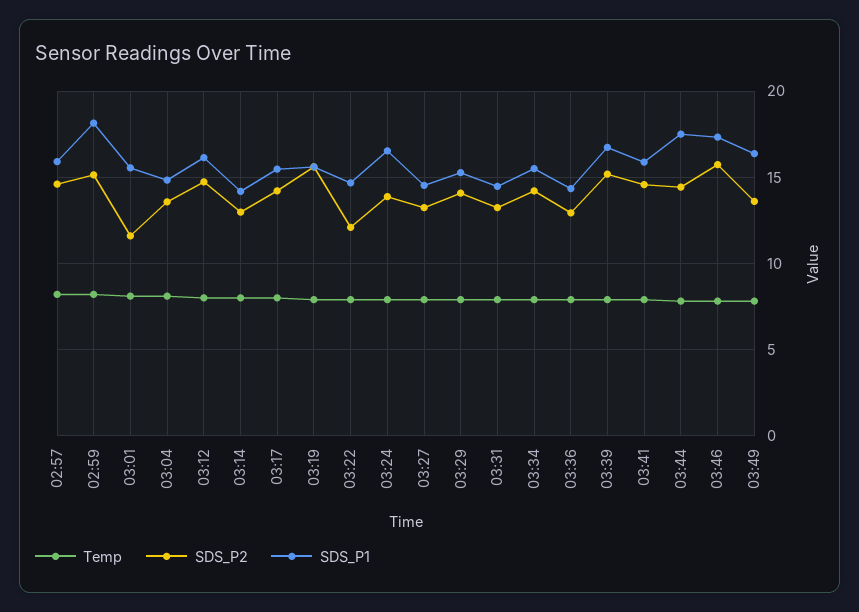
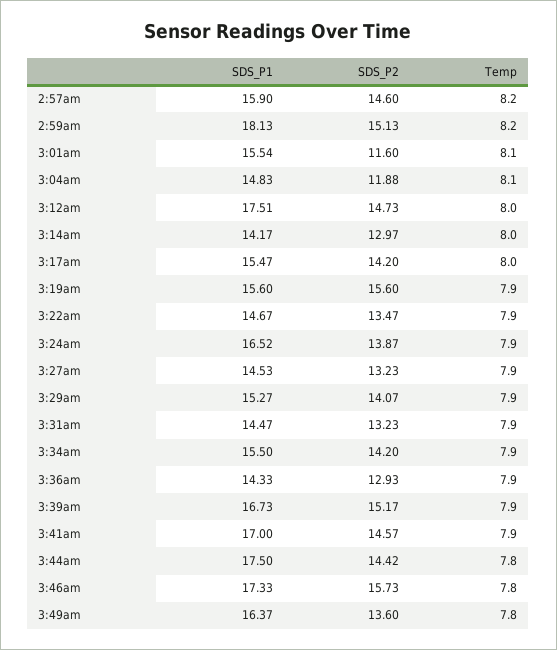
SDS_P2, 03:04: 13.5 -> 11.88
SDS_P1, 03:12: 16 -> 17.51
SDS_P2, 03:22: 12 -> 13.47
SDS_P1, 03:41: 16 -> 17

